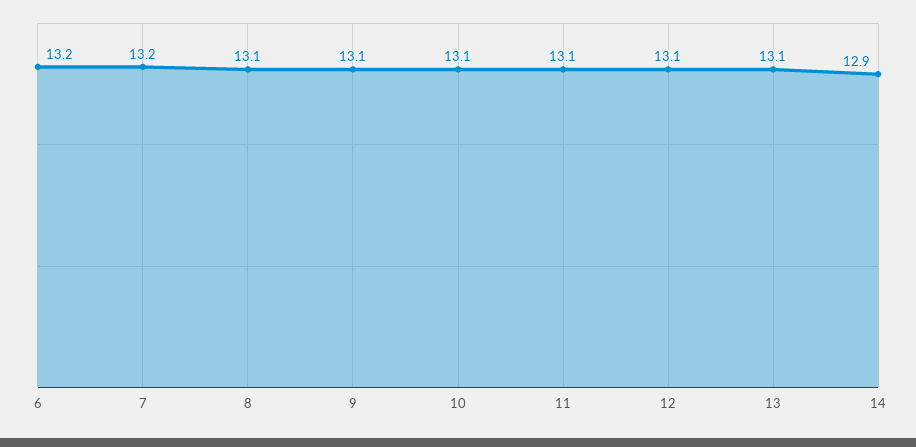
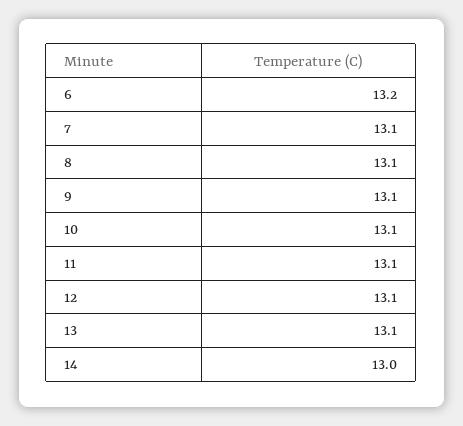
7: 13.2 -> 13.1
14: 12.9 -> 13

